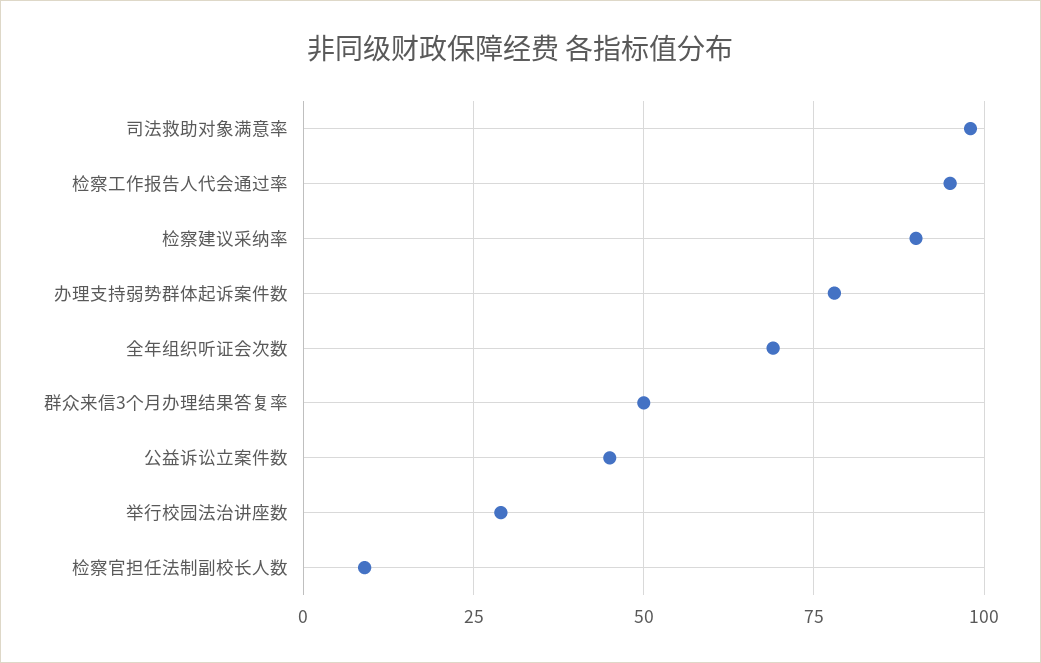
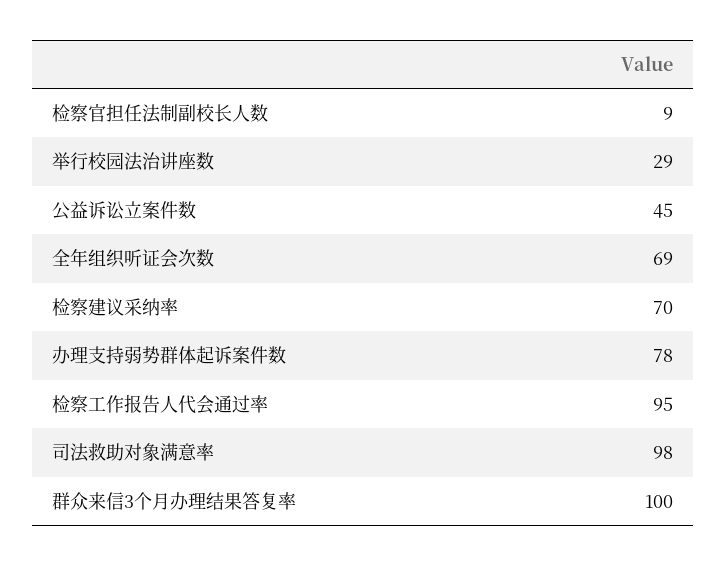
检察建议采纳率: 90 -> 70
群众来信3个月办理结果答复率: 50 -> 100

